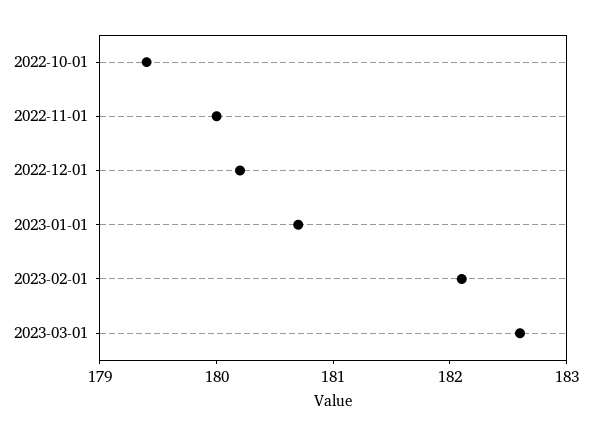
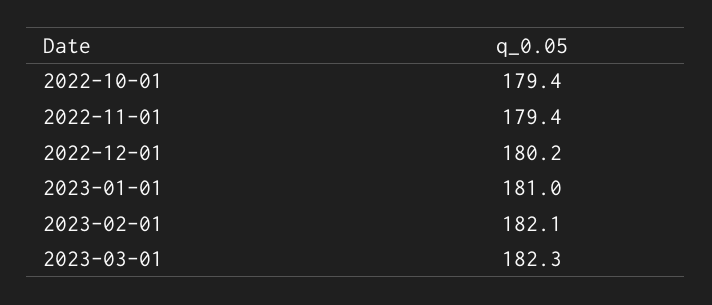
2022-11-01: 180 -> 179.4
2023-01-01: 180.7 -> 181
2023-03-01: 182.6 -> 182.3

